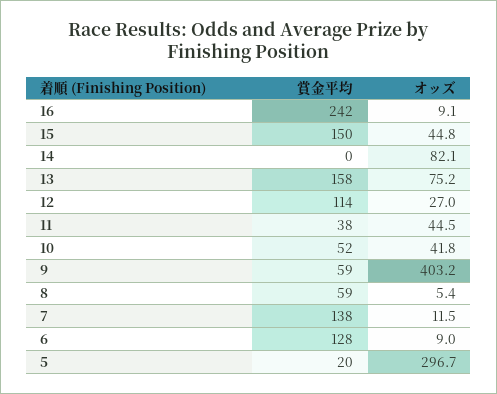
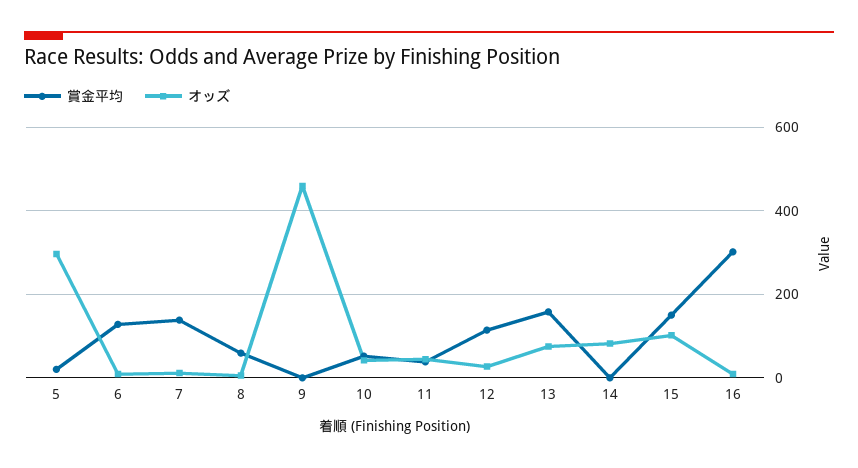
賞金平均, 16: 242 -> 300
オッズ, 15: 44.8 -> 100
賞金平均, 9: 59 -> 0
オッズ, 9: 403.2 -> 460

